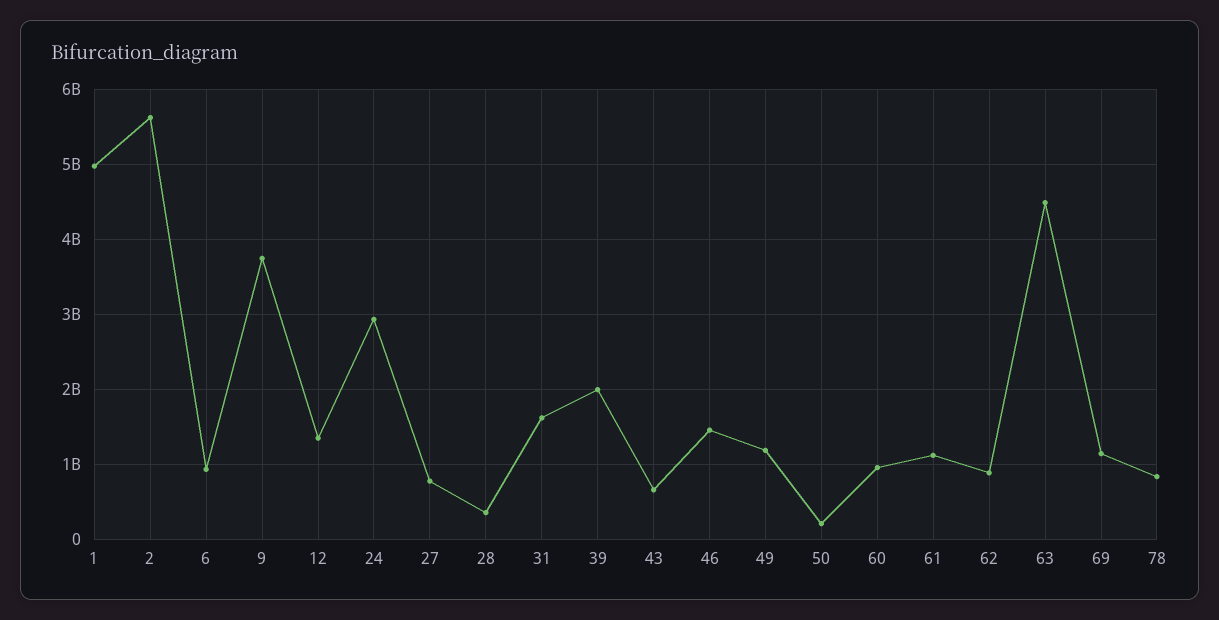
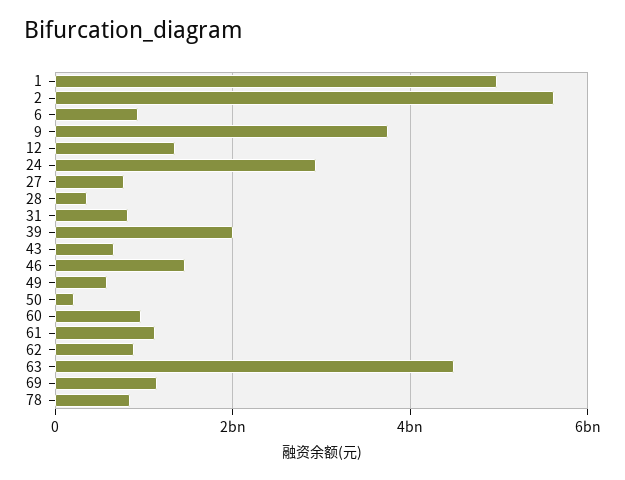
31: 1600000000 -> 800000000
49: 1200000000 -> 600000000

